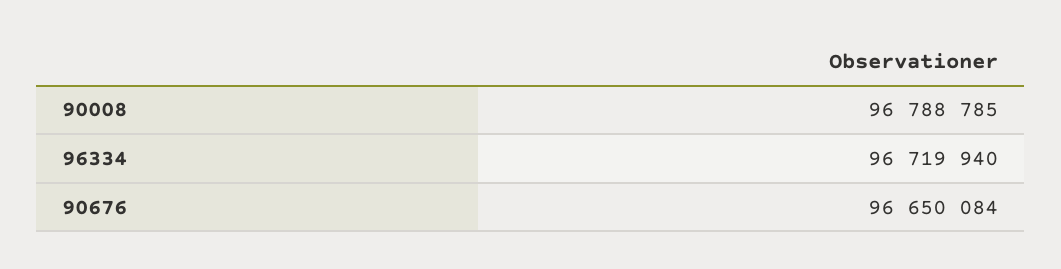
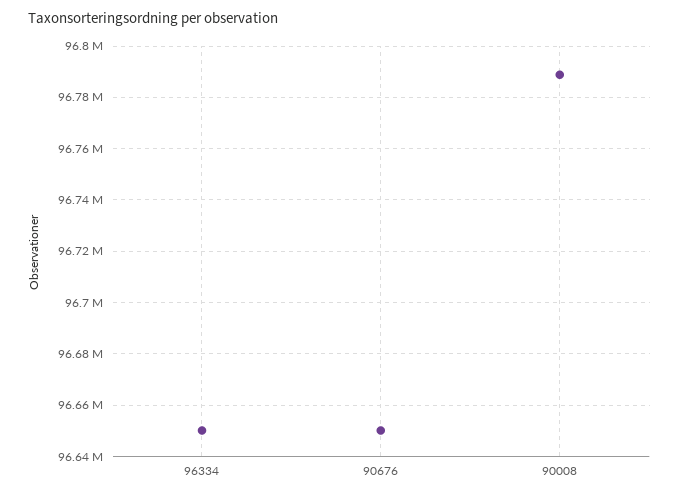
96334: 96719940 -> 96650000

